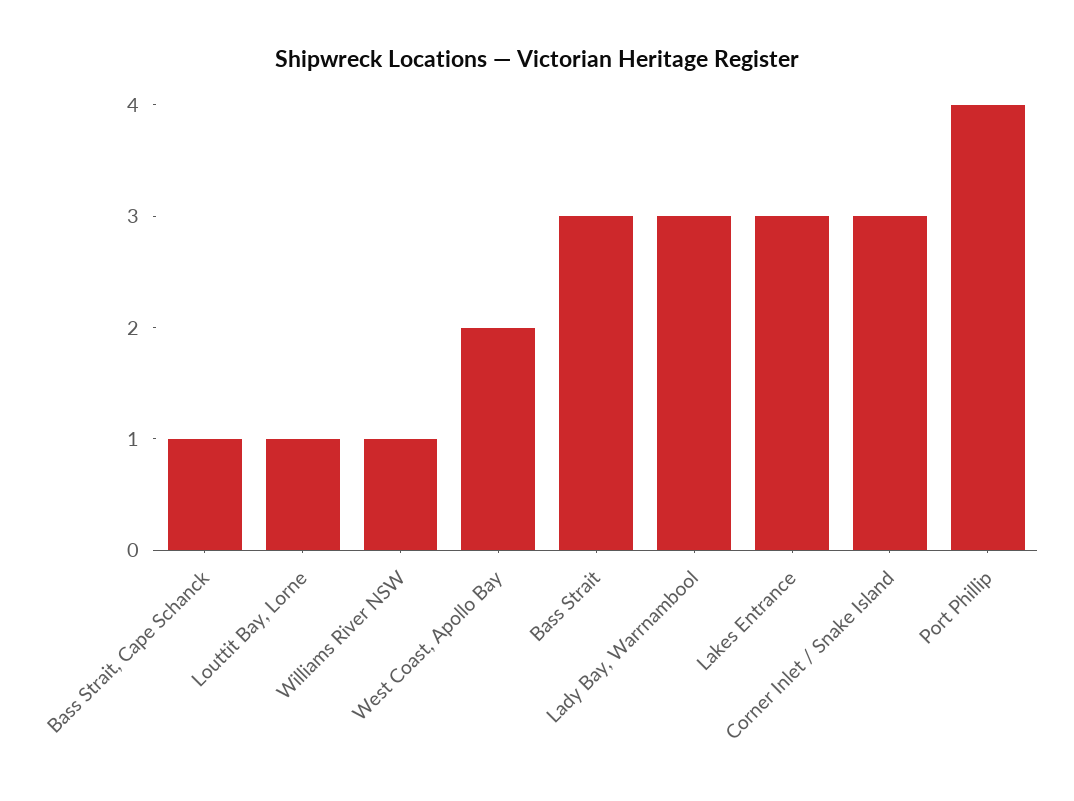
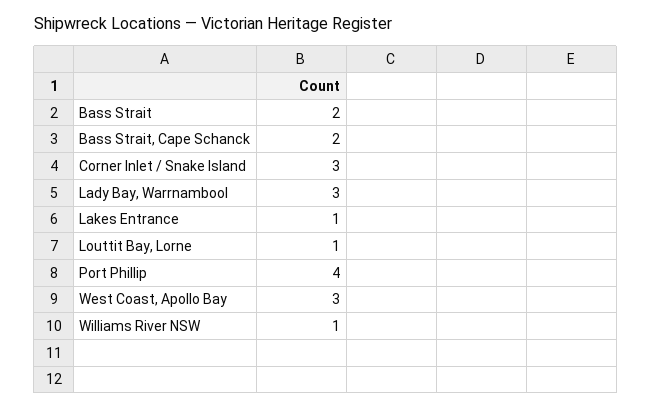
Bass Strait, Cape Schanck: 1 -> 2
West Coast, Apollo Bay: 2 -> 3
Bass Strait: 3 -> 2
Lakes Entrance: 3 -> 1

